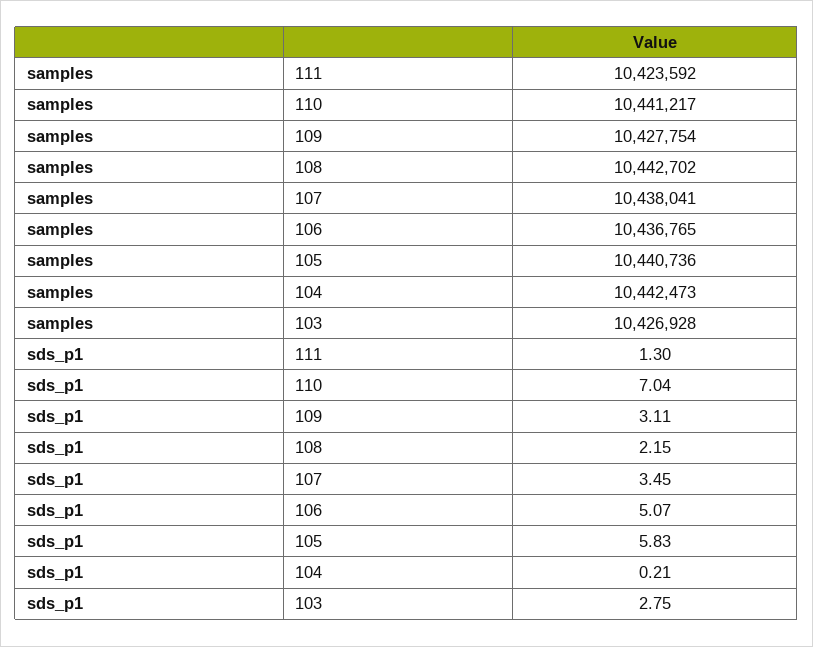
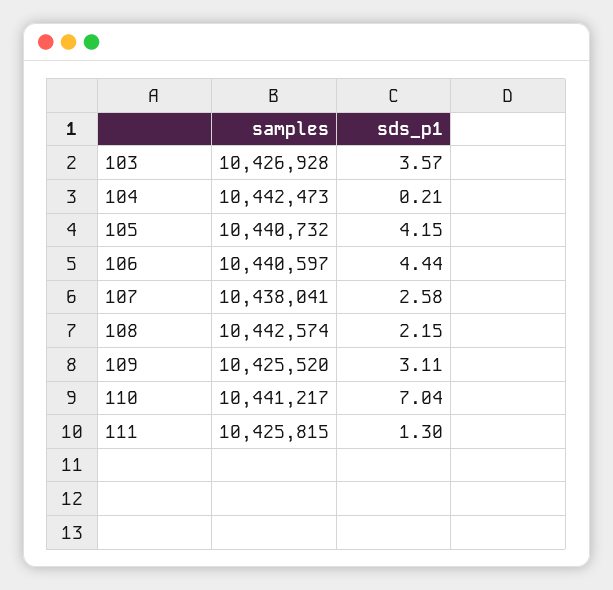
samples, 111: 10423592 -> 10425815
samples, 109: 10427754 -> 10425520
samples, 108: 10442702 -> 10442574
samples, 106: 10436765 -> 10440597
samples, 105: 10440736 -> 10440732
sds_p1, 107: 3.45 -> 2.58
sds_p1, 106: 5.07 -> 4.44
sds_p1, 105: 5.83 -> 4.15
sds_p1, 103: 2.75 -> 3.57

